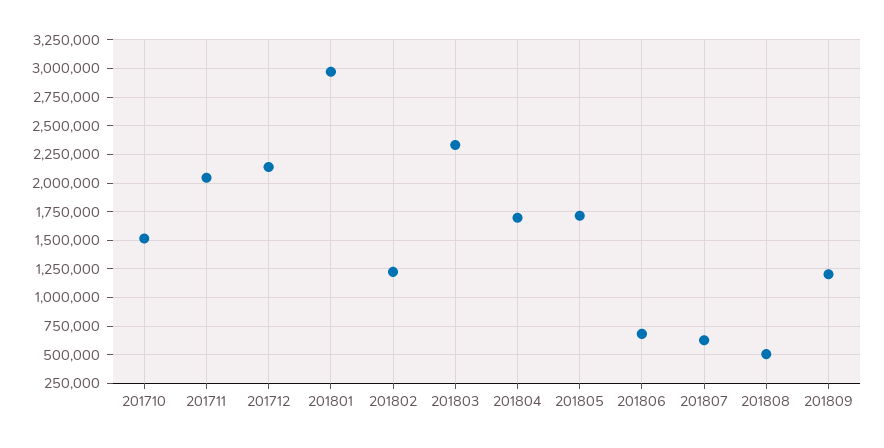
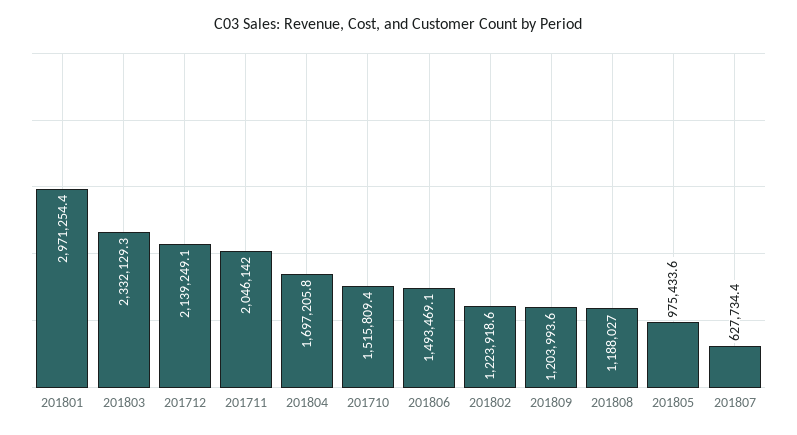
201805: 1750000 -> 975433.6
201806: 750000 -> 1493469.1
201808: 500000 -> 1188027

